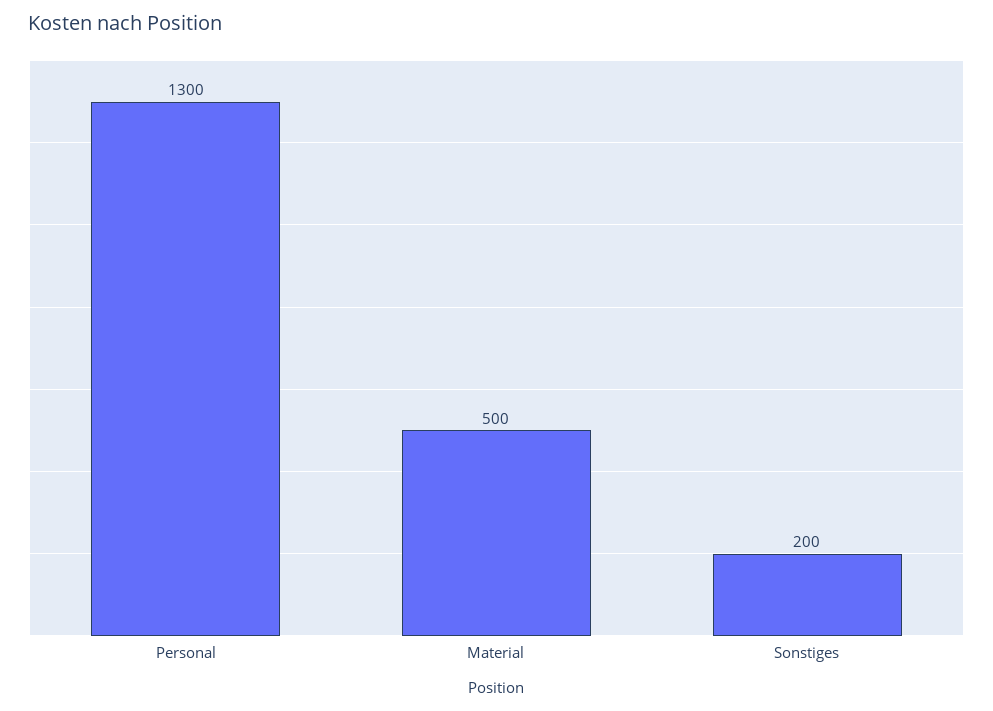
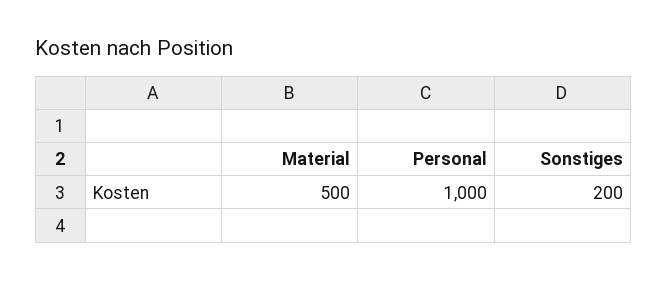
Personal: 1300 -> 1000

